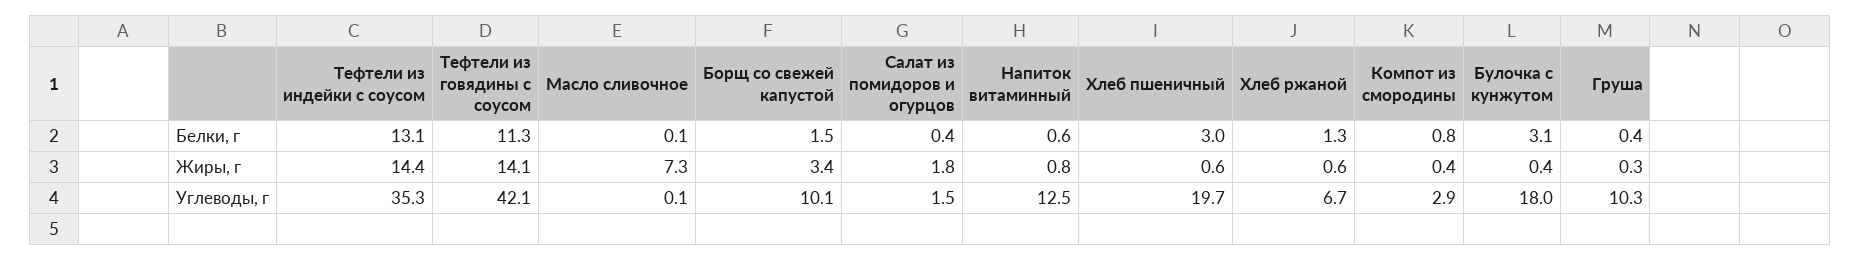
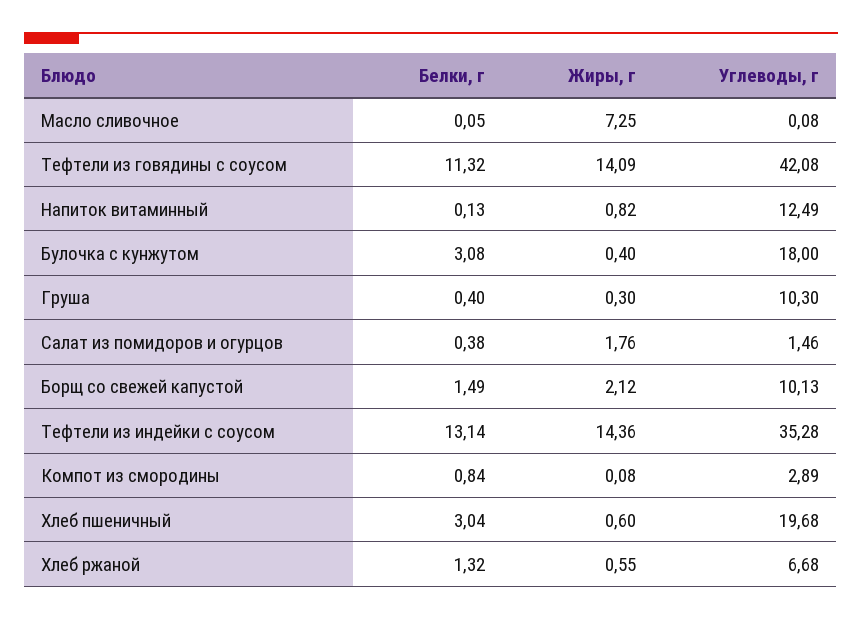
Напиток витаминный, Белки, г: 0.6 -> 0.13
Борщ со свежей капустой, Жиры, г: 3.4 -> 2.12
Компот из смородины, Жиры, г: 0.4 -> 0.08

